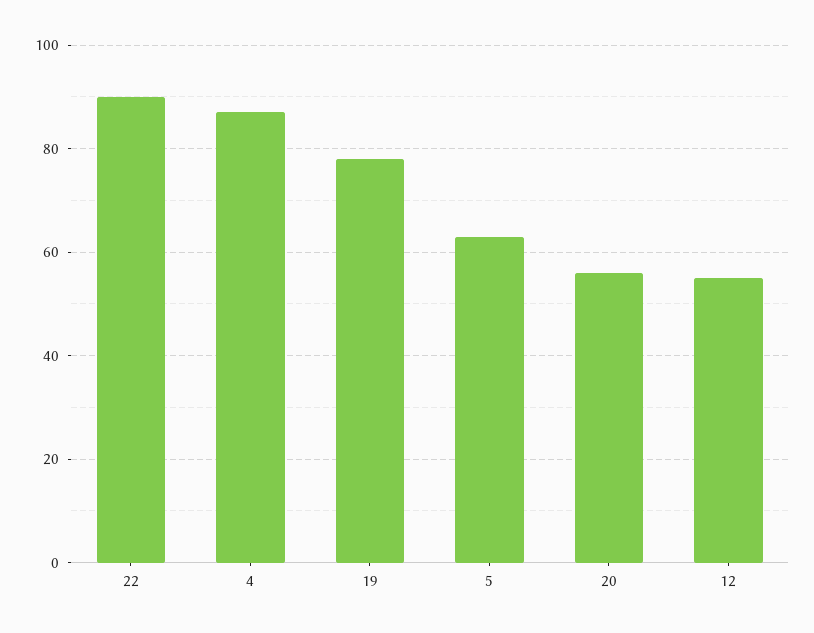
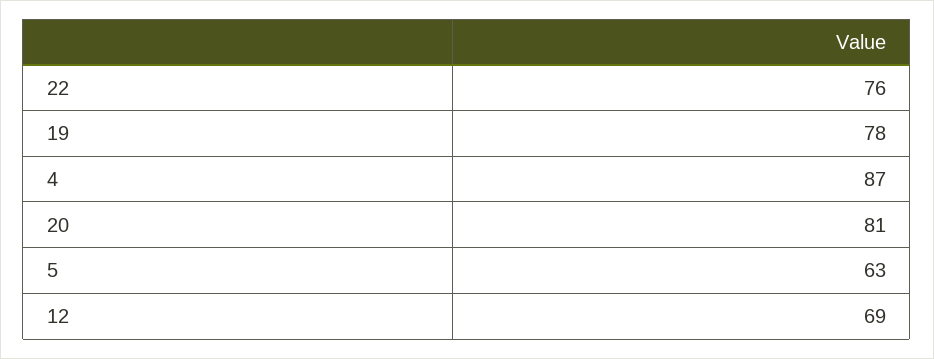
22: 90 -> 76
20: 55 -> 81
12: 55 -> 69

